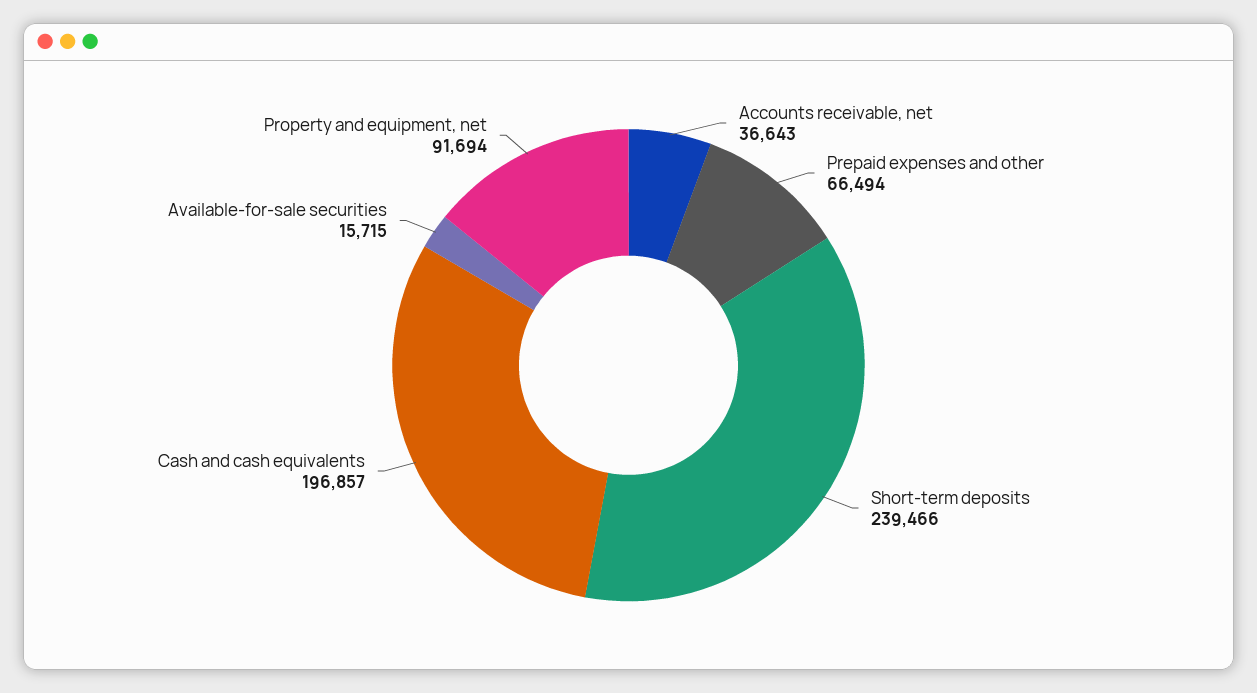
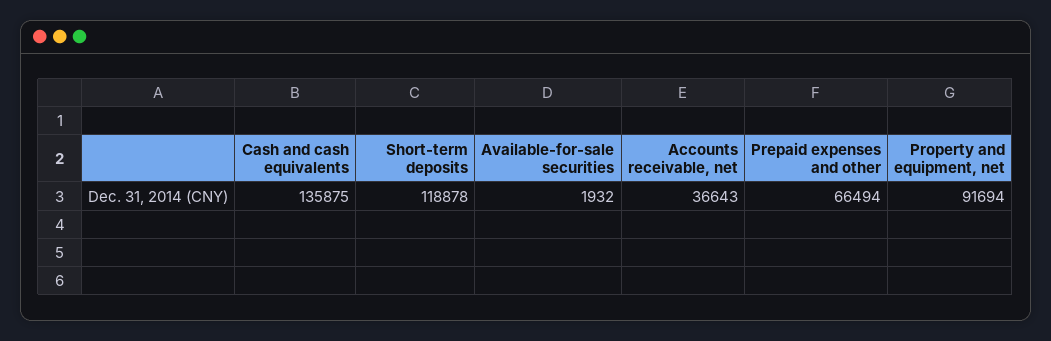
Short-term deposits: 239466 -> 118878
Cash and cash equivalents: 196857 -> 135875
Available-for-sale securities: 15715 -> 1932

